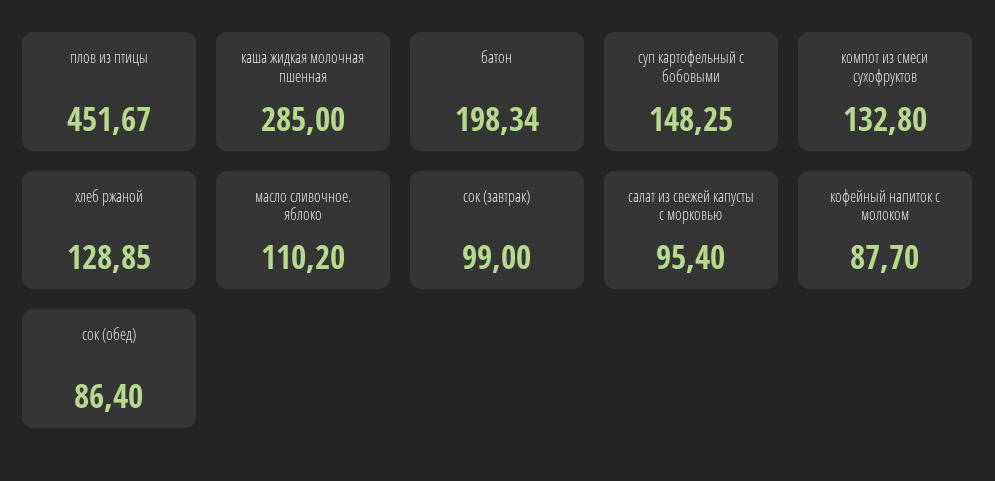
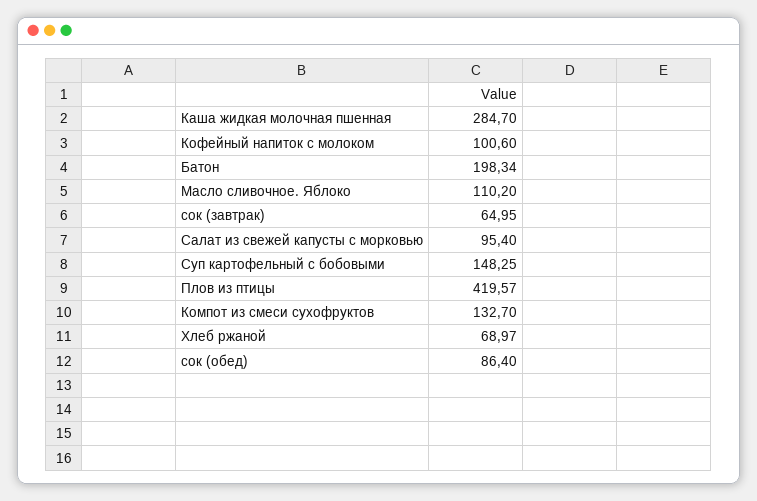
плов из птицы: 451.67 -> 419.57
каша жидкая молочная пшенная: 285 -> 284.7
компот из смеси сухофруктов: 132.8 -> 132.7
хлеб ржаной: 128.85 -> 68.97
сок (завтрак): 99 -> 64.95
кофейный напиток с молоком: 87.7 -> 100.6

